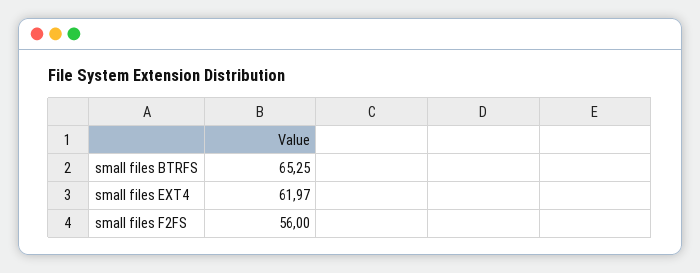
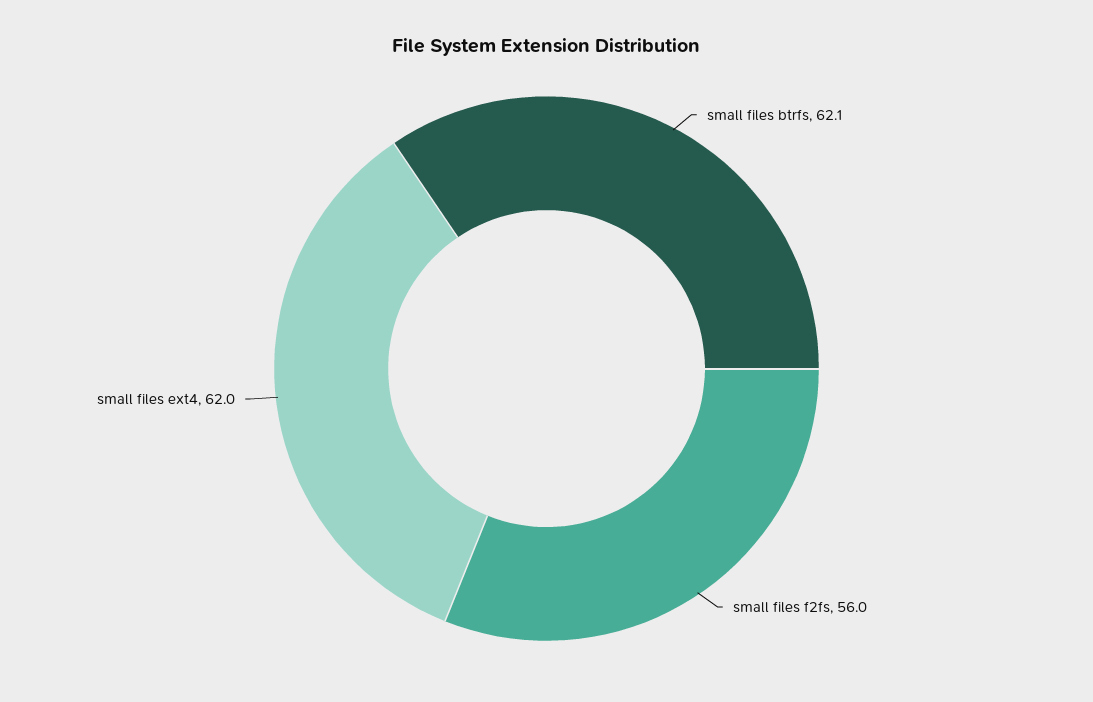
small files BTRFS: 65.25 -> 62.1

